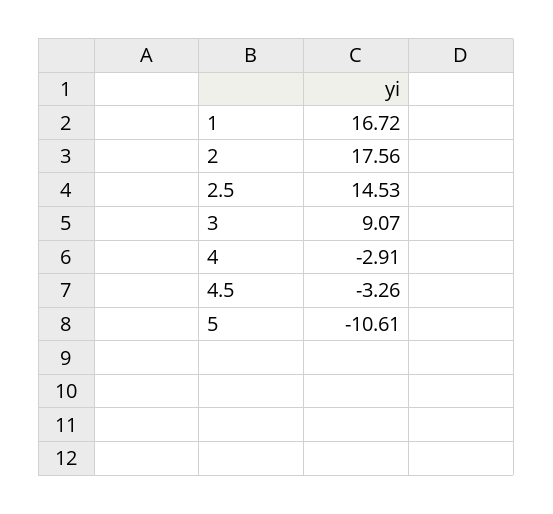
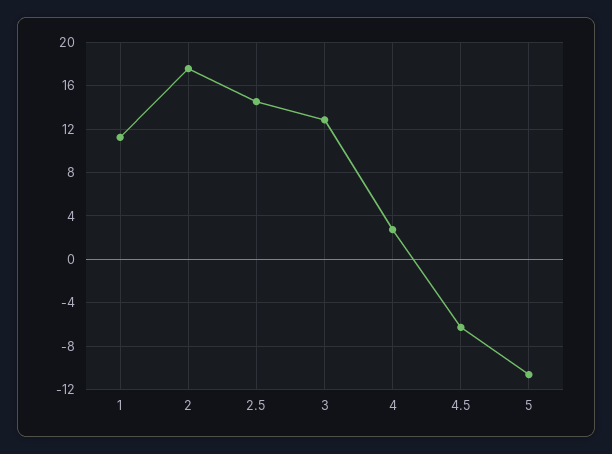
1: 16.72 -> 11
3: 9.07 -> 13
4: -2.91 -> 3
4.5: -3.26 -> -6

